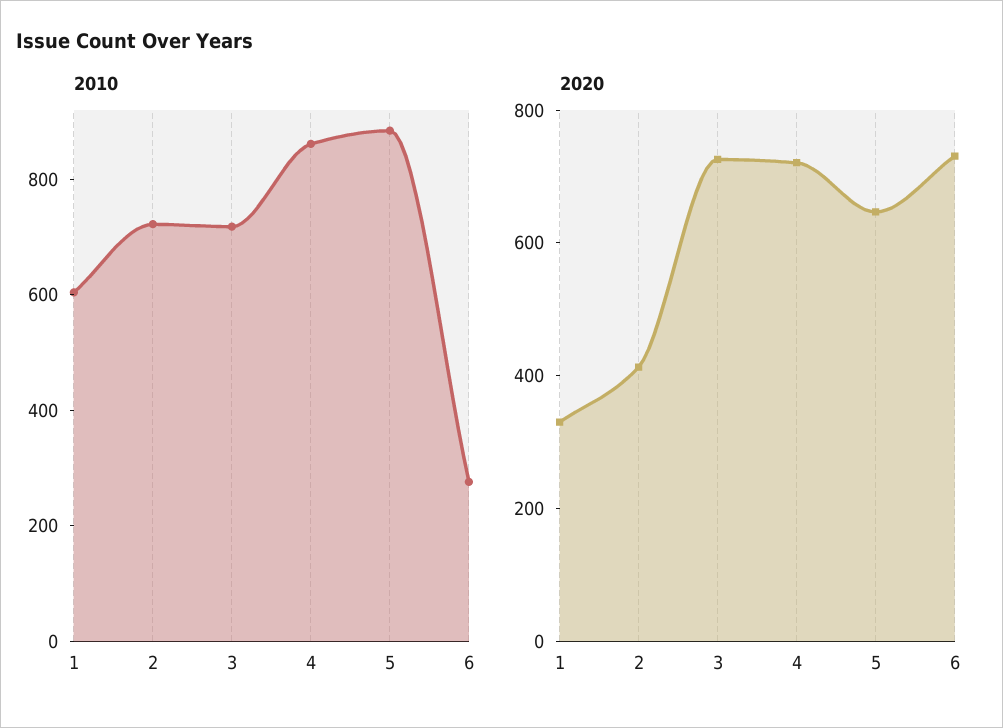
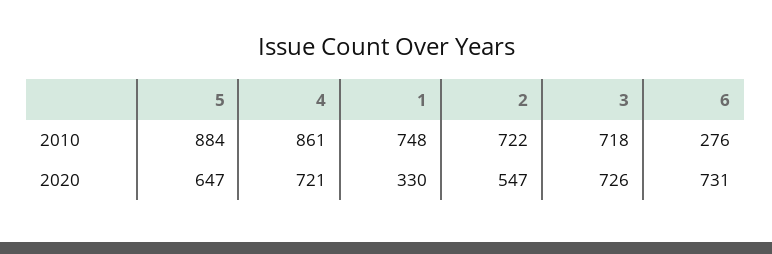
2010, 1: 600 -> 748
2020, 2: 400 -> 547

